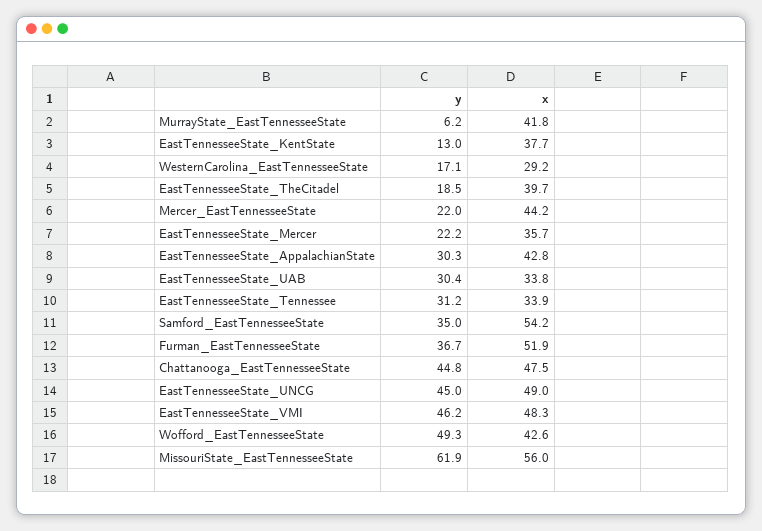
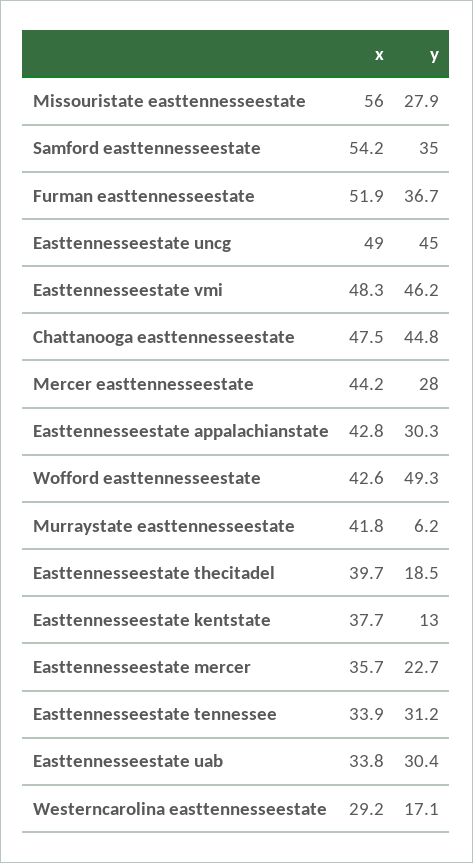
y, Mercer_EastTennesseeState: 22 -> 28
y, EastTennesseeState_Mercer: 22.2 -> 22.7
y, MissouriState_EastTennesseeState: 61.9 -> 27.9

